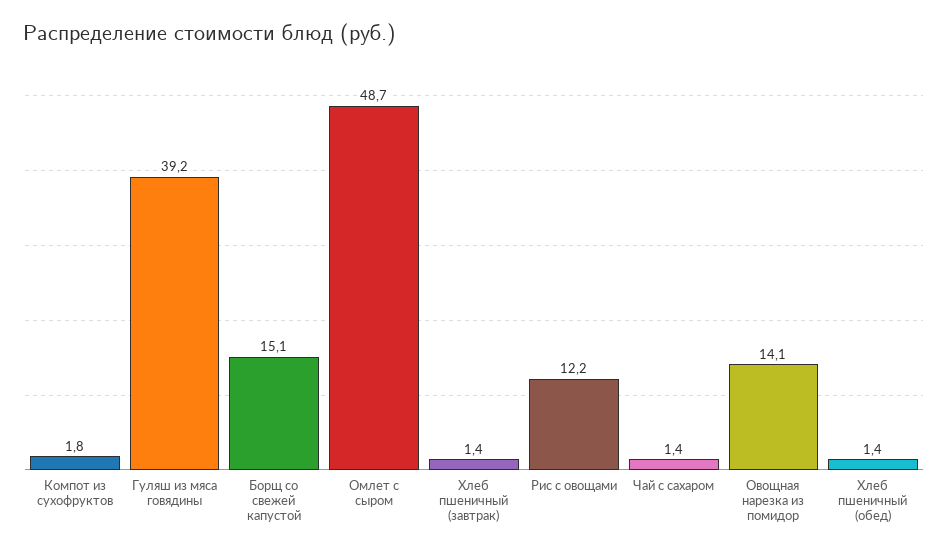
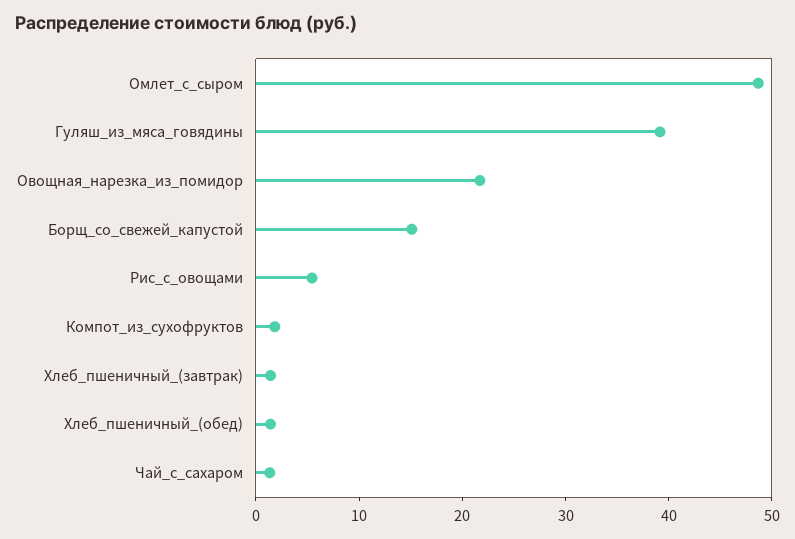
Рис с овощами: 12.2 -> 6
Овощная нарезка из помидор: 14.1 -> 22

